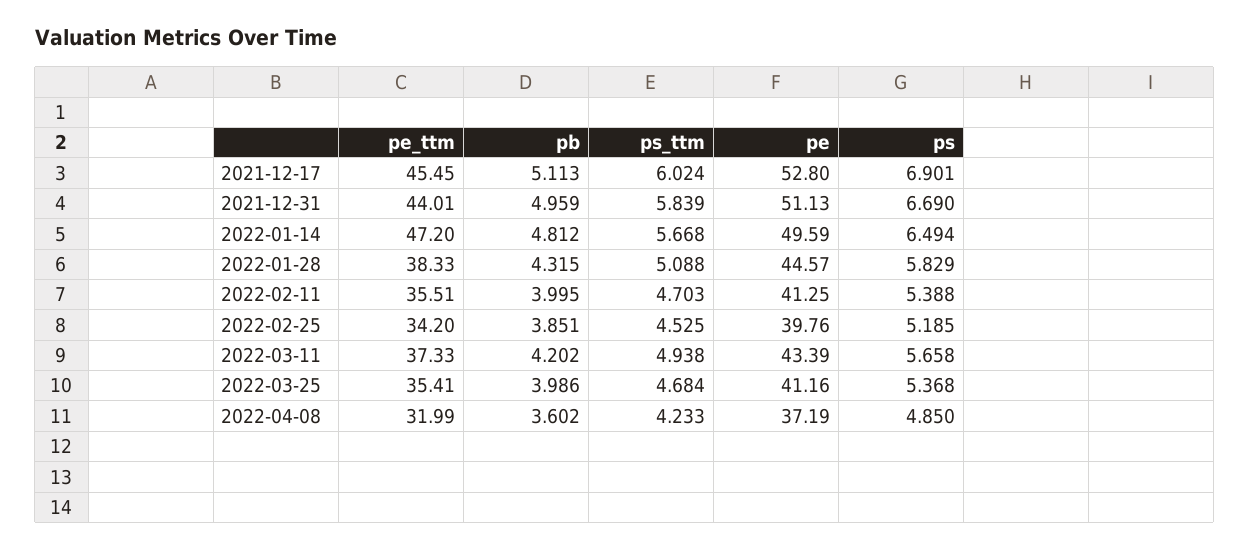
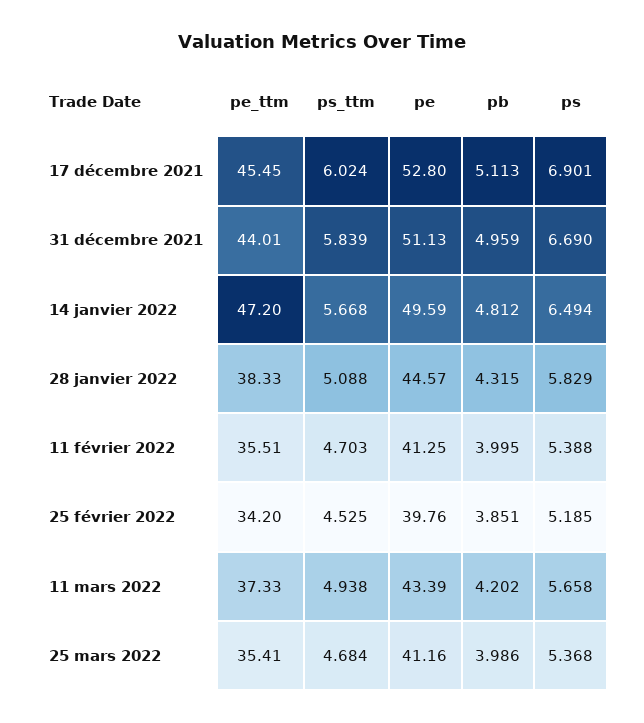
pe_ttm, 2022-04-08: 31.99 -> none
pb, 2022-04-08: 3.602 -> none
ps_ttm, 2022-04-08: 4.233 -> none
pe, 2022-04-08: 37.19 -> none
ps, 2022-04-08: 4.85 -> none

